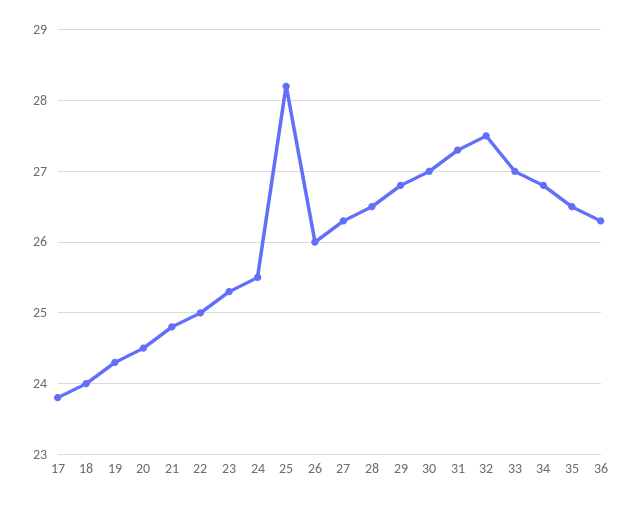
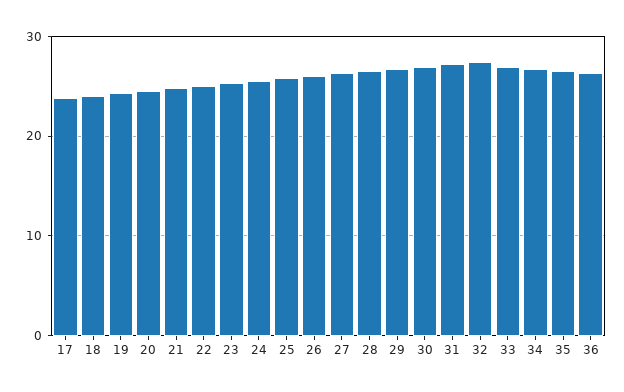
25: 28.2 -> 26

